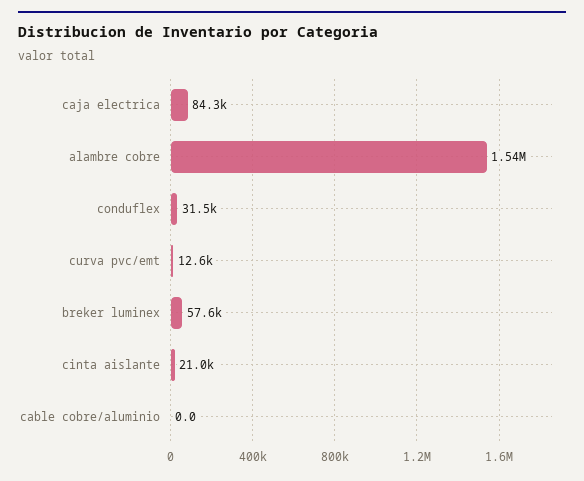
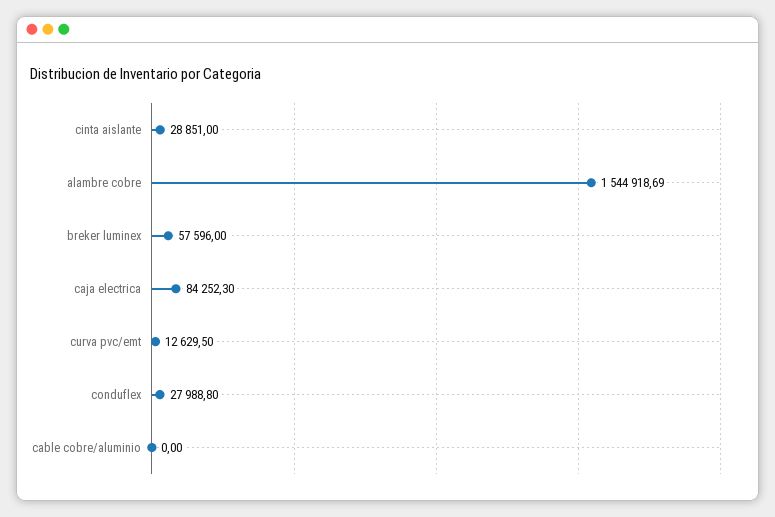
conduflex: 31500 -> 27988.8
cinta aislante: 21000 -> 28851

